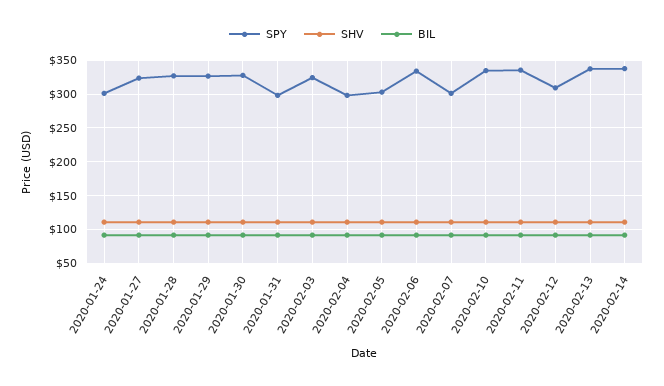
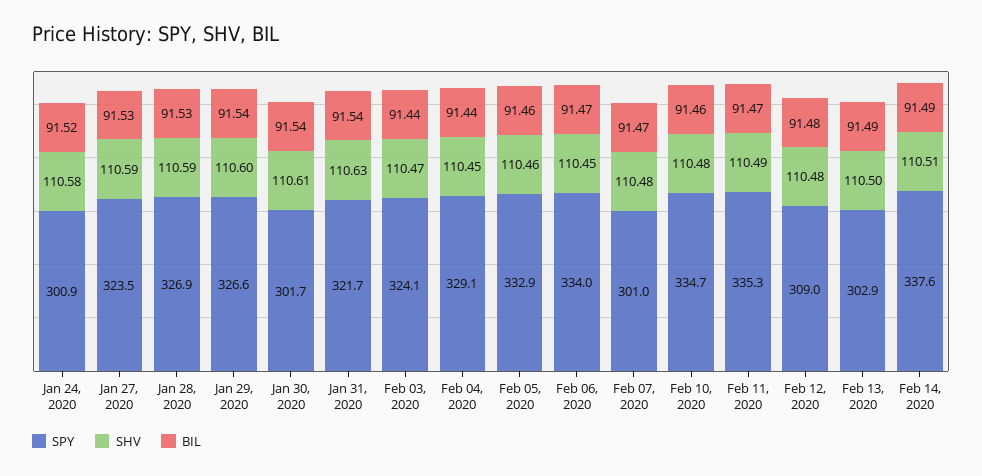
SPY, 2020-01-30: 330 -> 301.7
SPY, 2020-01-31: 300 -> 321.7
SPY, 2020-02-04: 300 -> 329.1
SPY, 2020-02-05: 300 -> 332.9
SPY, 2020-02-13: 340 -> 302.9

